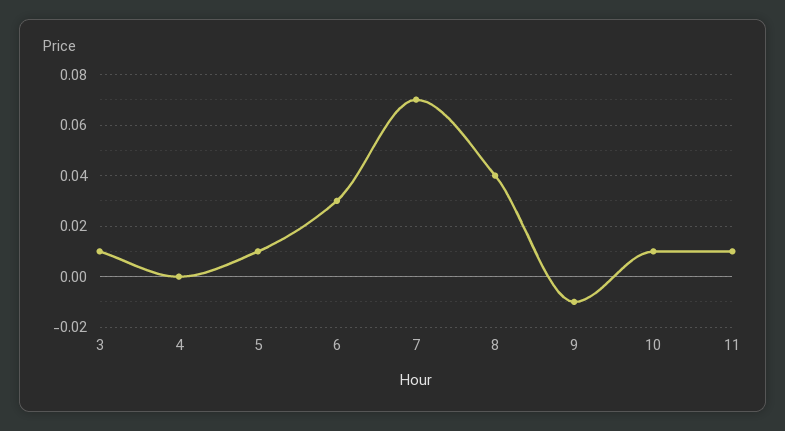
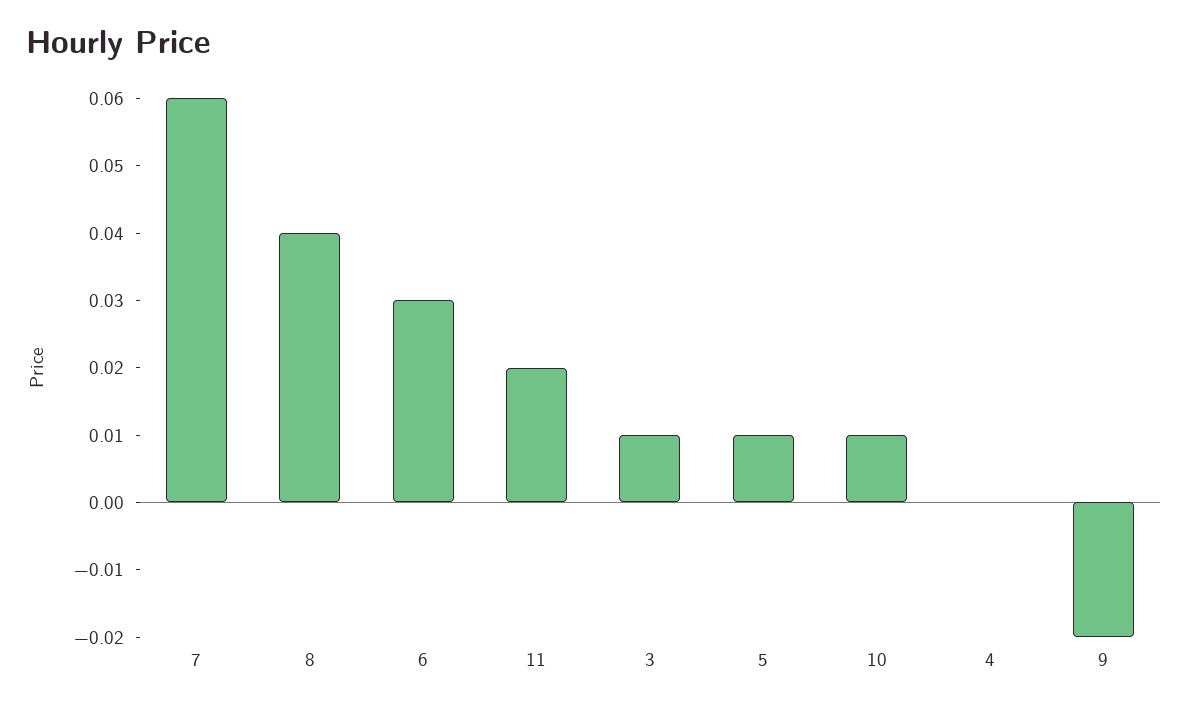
7: 0.07 -> 0.06
9: -0.01 -> -0.02
11: 0.01 -> 0.02

